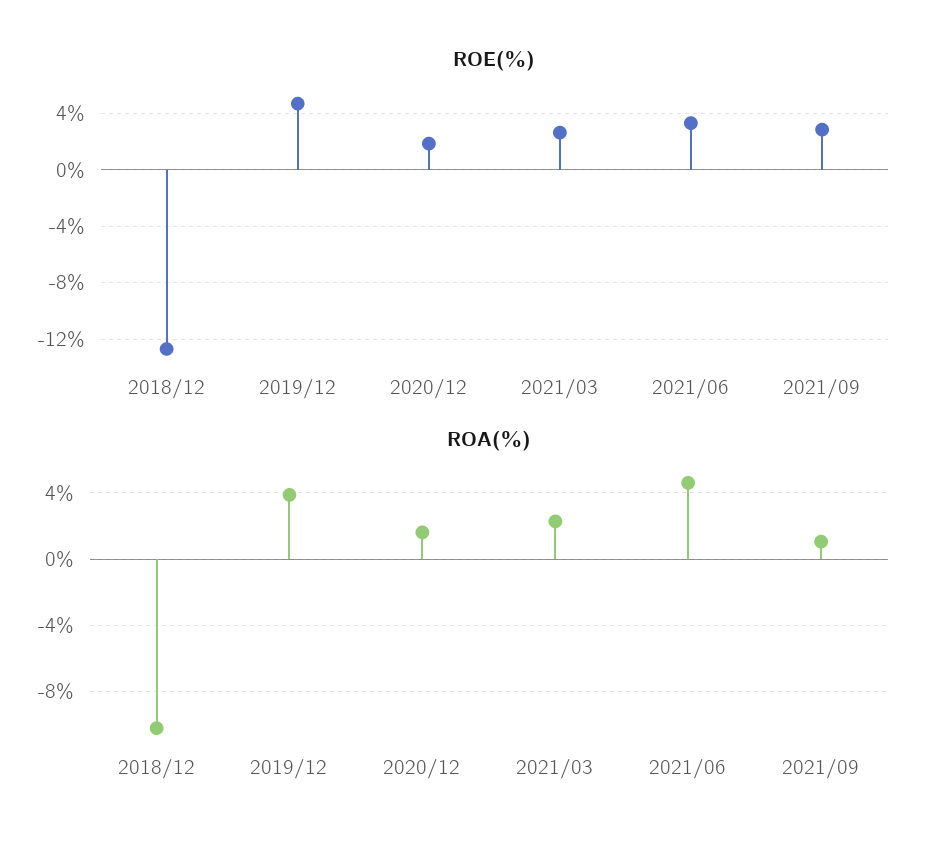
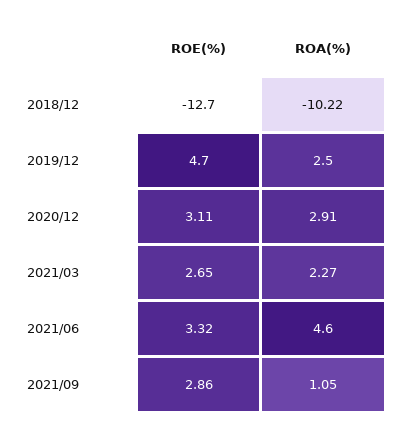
ROE(%), 2020/12: 2 -> 3.11
ROA(%), 2019/12: 4 -> 2.5
ROA(%), 2020/12: 1.5 -> 2.91

